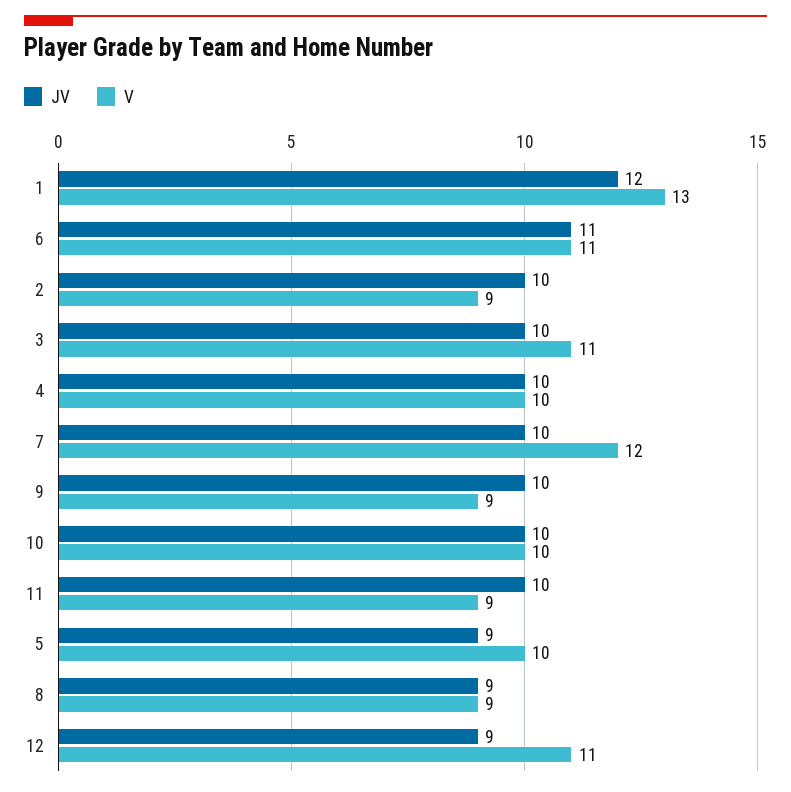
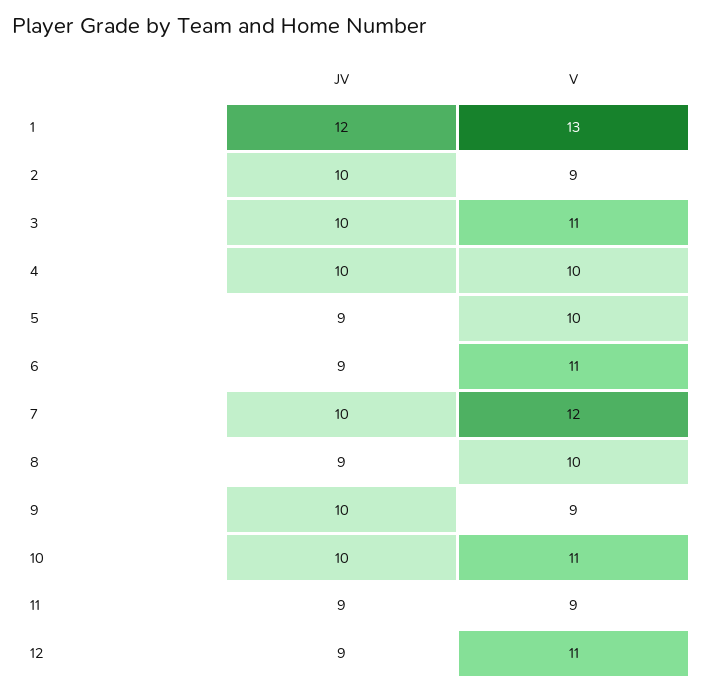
JV, 6: 11 -> 9
V, 10: 10 -> 11
JV, 11: 10 -> 9
V, 8: 9 -> 10

